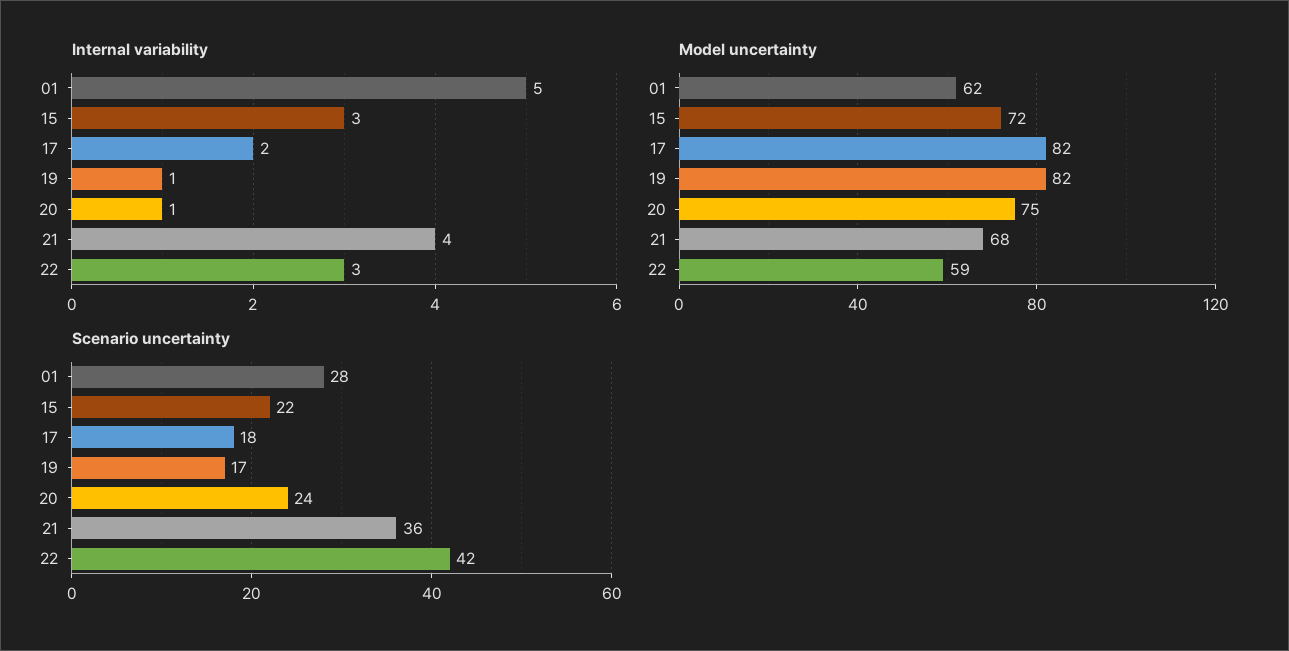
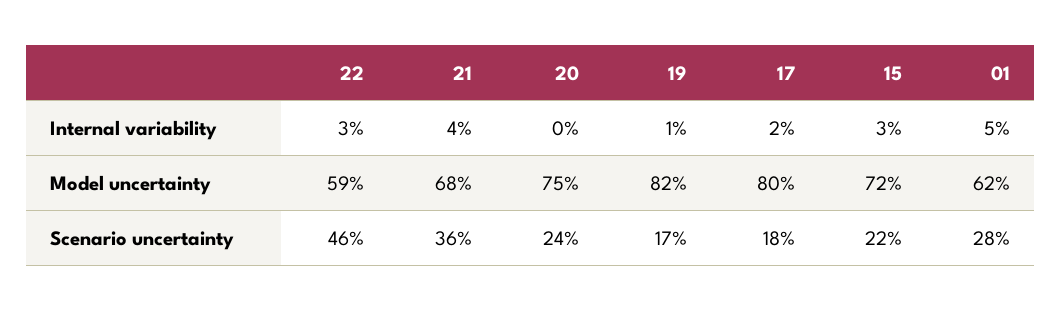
Internal variability, 20: 1 -> 0
Model uncertainty, 17: 82 -> 80
Scenario uncertainty, 22: 42 -> 46

